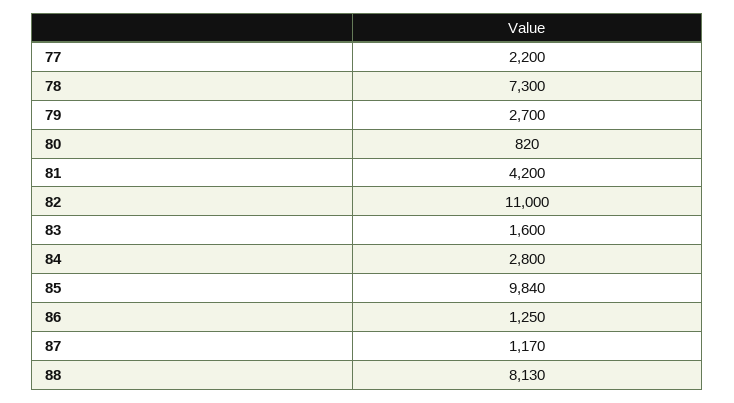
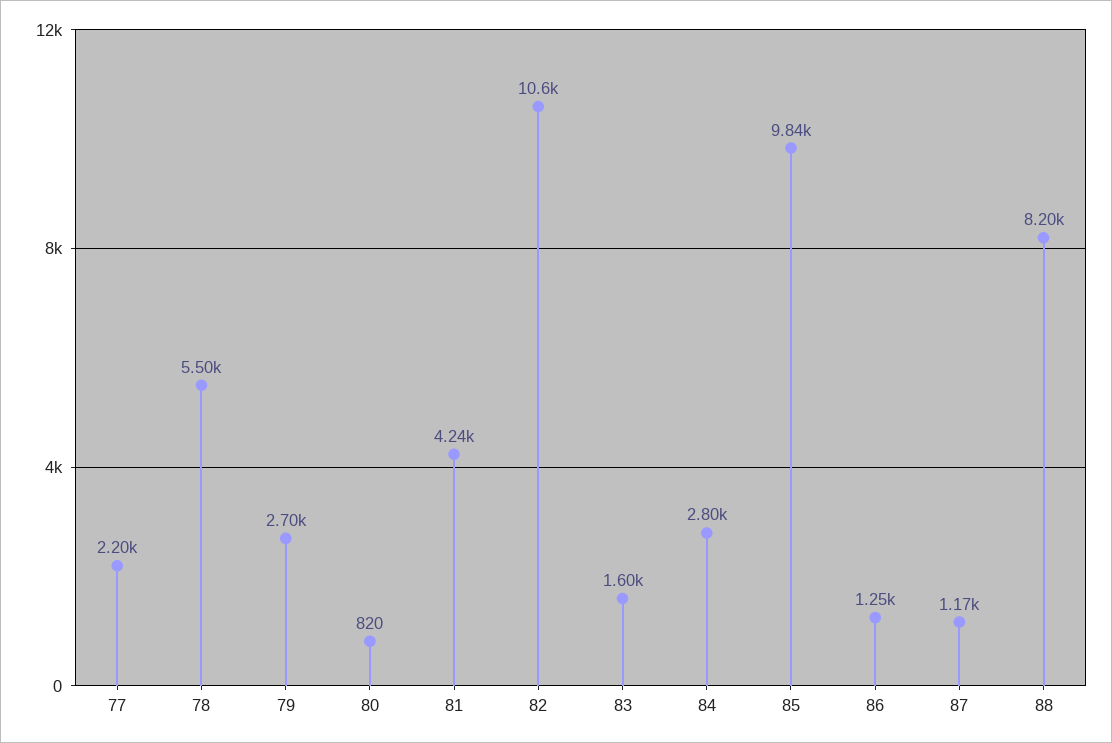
78: 7300 -> 5500
81: 4200 -> 4240
82: 11000 -> 10600
88: 8130 -> 8200

